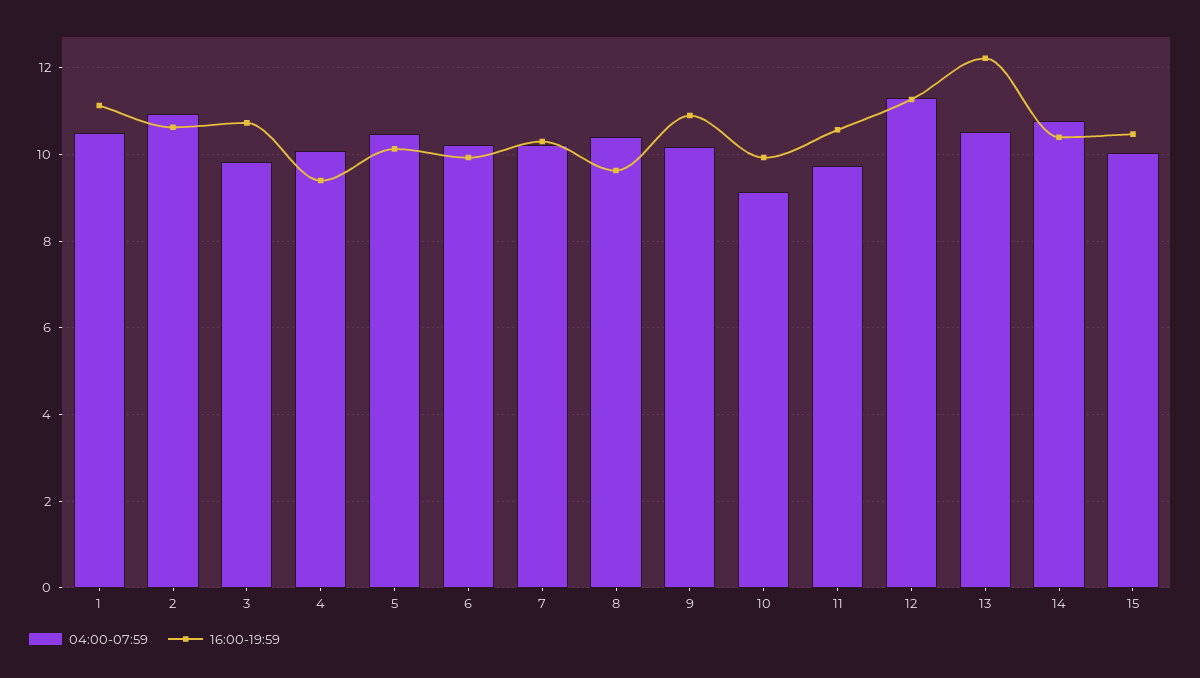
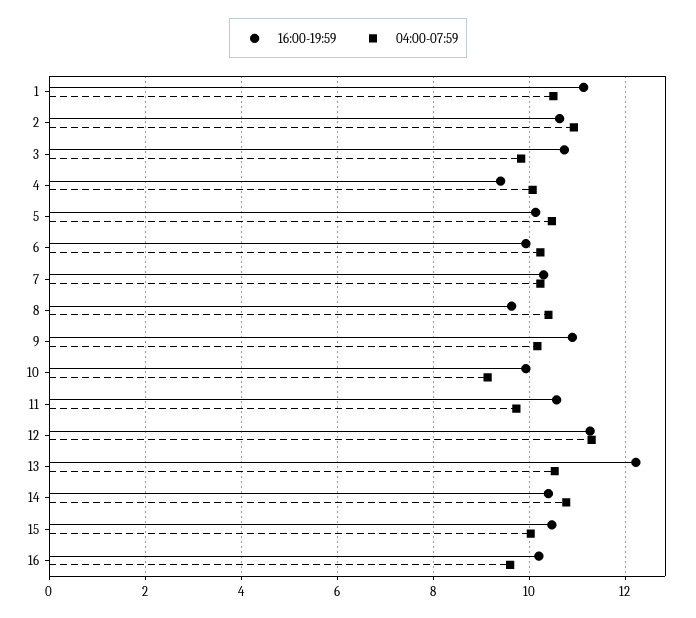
16:00-19:59, 16: none -> 10.2
04:00-07:59, 16: none -> 9.6

